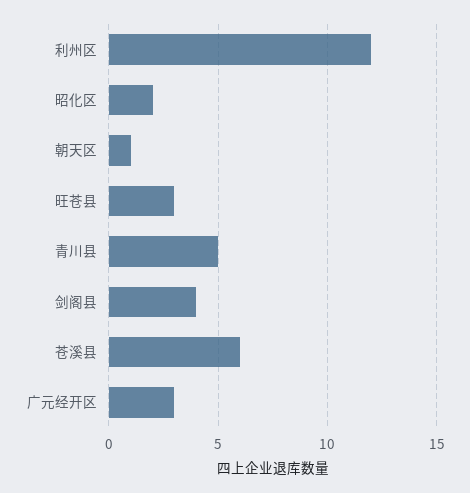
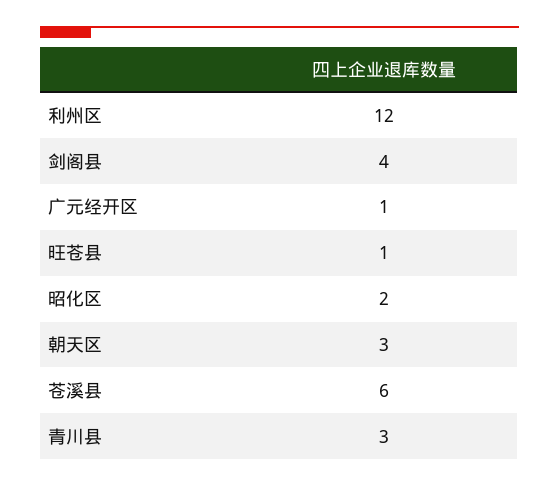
朝天区: 1 -> 3
旺苍县: 3 -> 1
青川县: 5 -> 3
广元经开区: 3 -> 1

